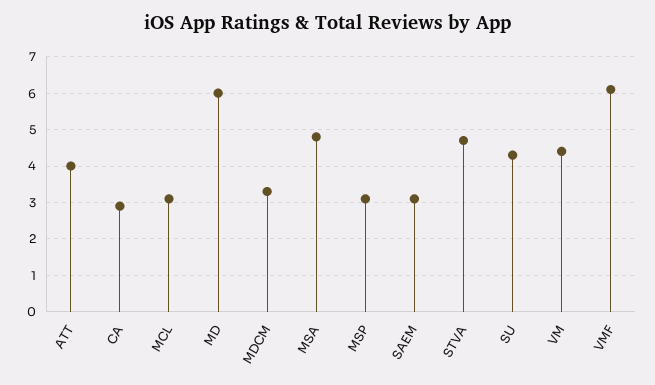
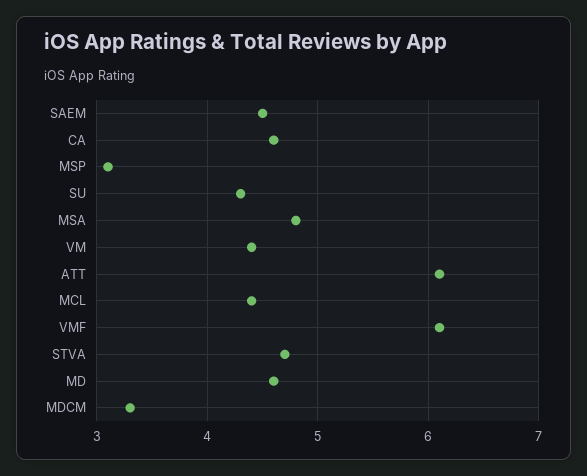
ATT: 4 -> 6.1
CA: 3 -> 4.6
MCL: 3 -> 4.4
MD: 6 -> 4.6
SAEM: 3 -> 4.5

